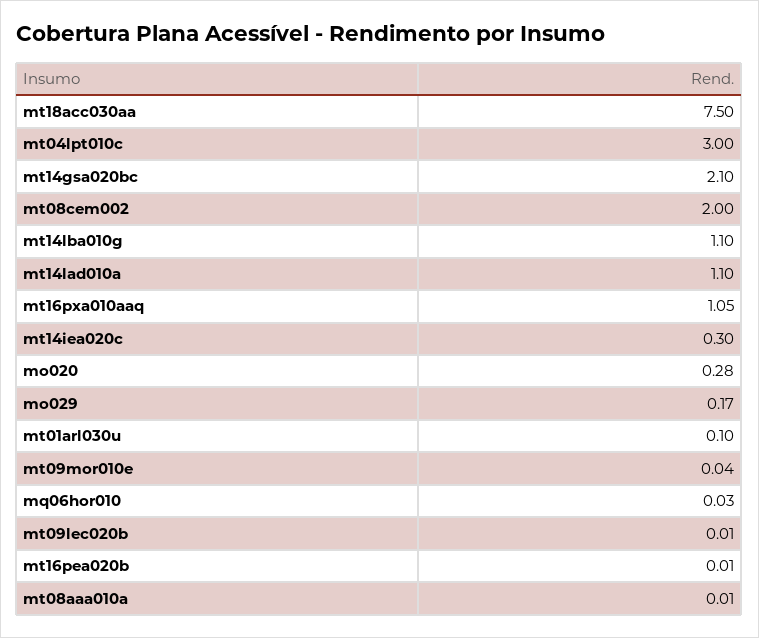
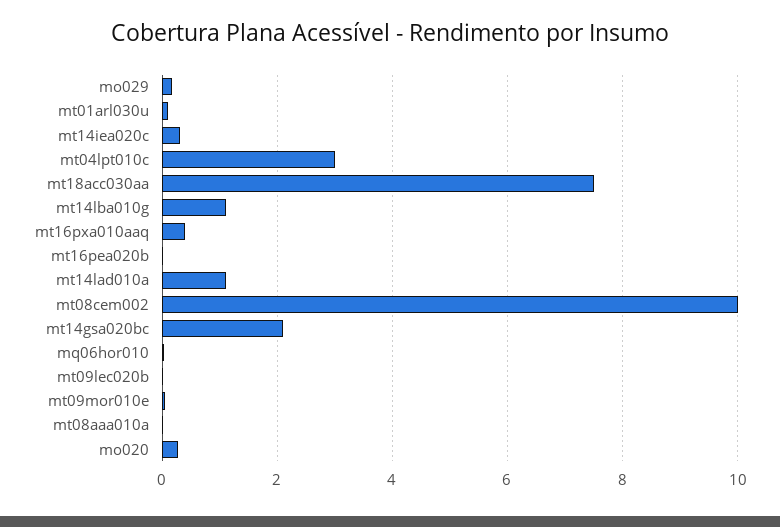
mt08cem002: 2 -> 10
mt16pxa010aaq: 1.05 -> 0.4

